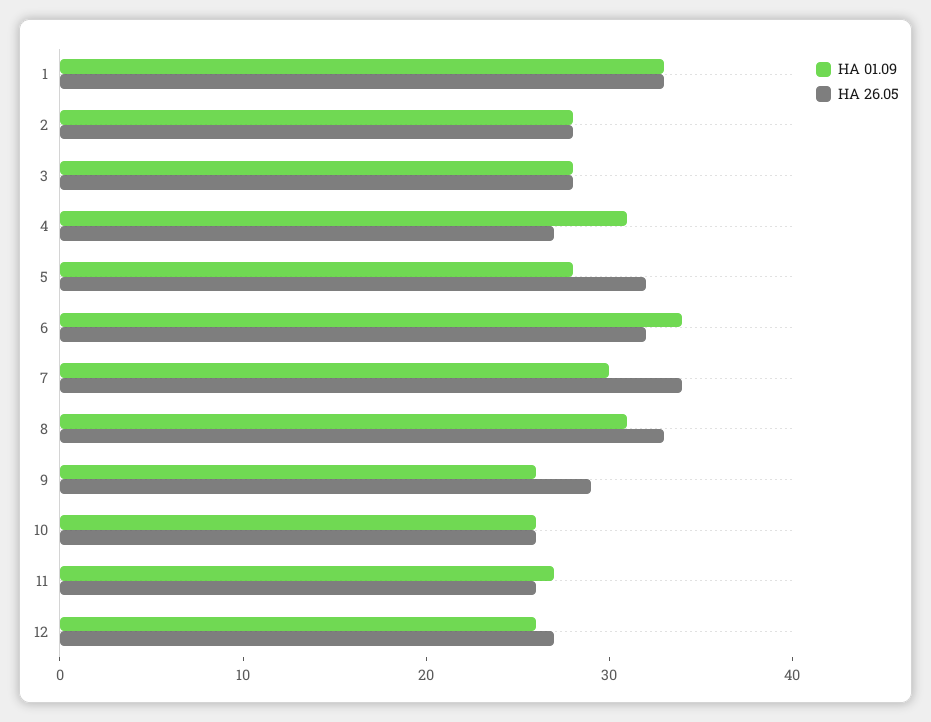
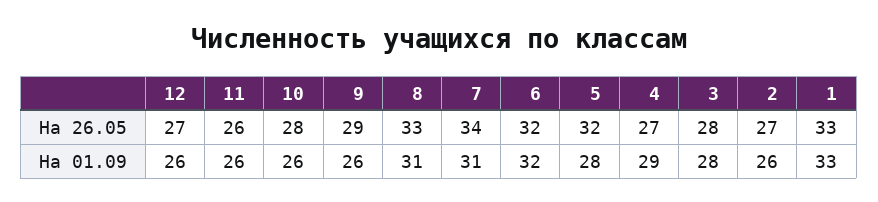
НА 01.09, 2: 28 -> 26
НА 26.05, 2: 28 -> 27
НА 01.09, 4: 31 -> 29
НА 01.09, 6: 34 -> 32
НА 01.09, 7: 30 -> 31
НА 26.05, 10: 26 -> 28
НА 01.09, 11: 27 -> 26

